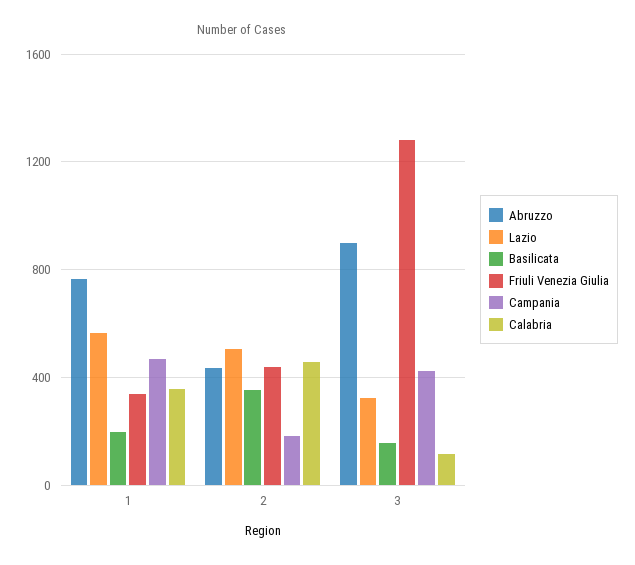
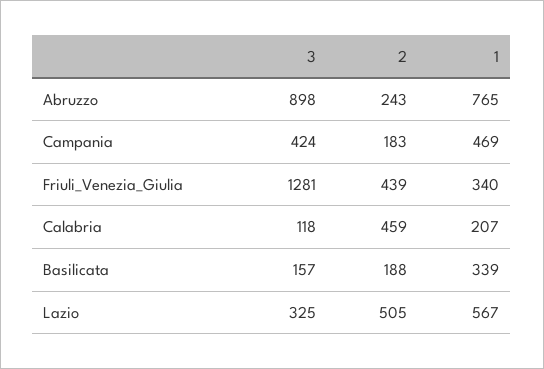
Basilicata, 1: 200 -> 339
Calabria, 1: 350 -> 207
Abruzzo, 2: 450 -> 243
Basilicata, 2: 350 -> 188

